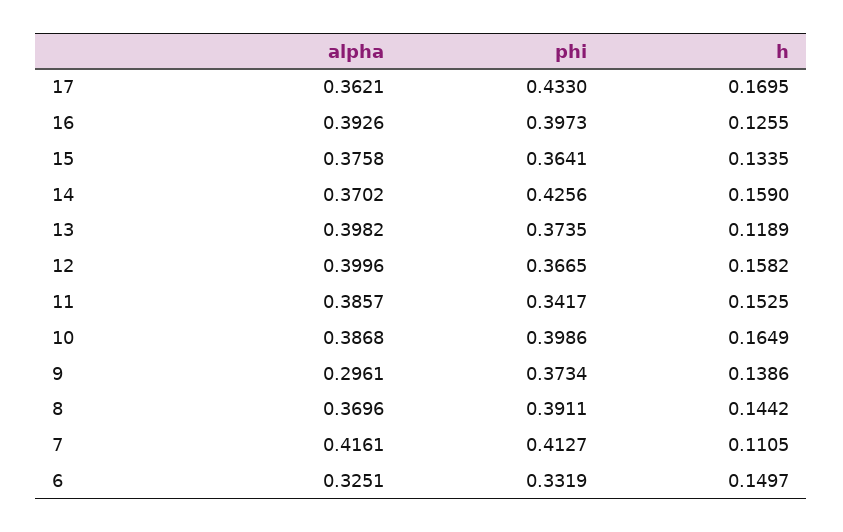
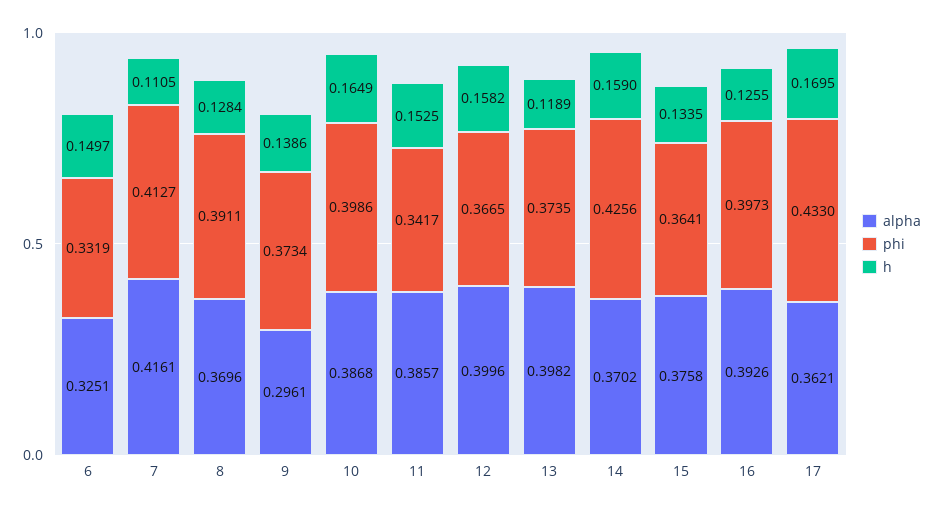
h, 8: 0.1442 -> 0.1284

